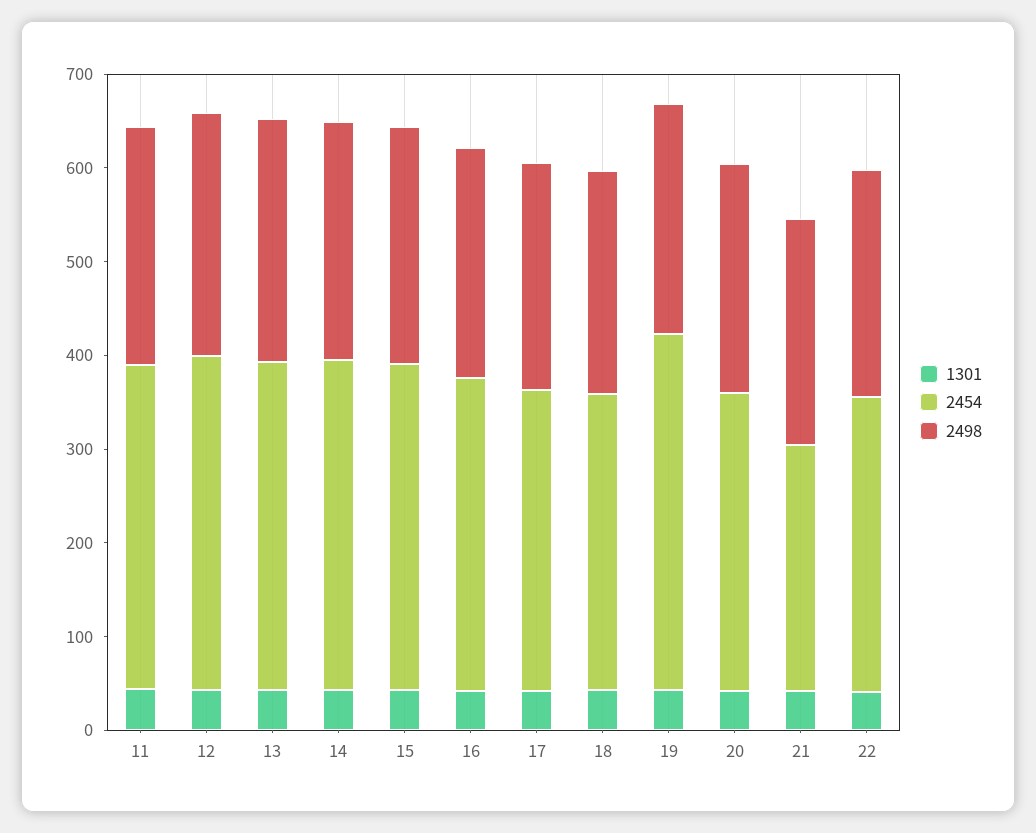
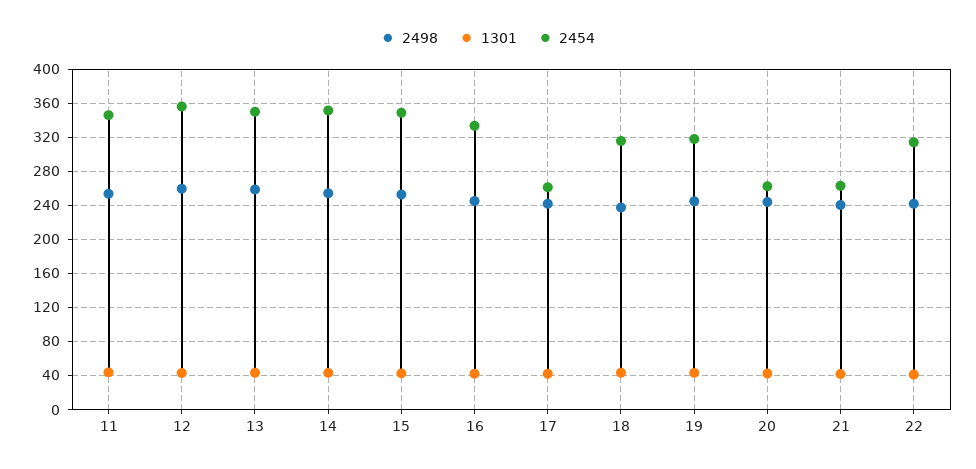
2454, 17: 320 -> 260
2454, 19: 380 -> 320
2454, 20: 320 -> 260

